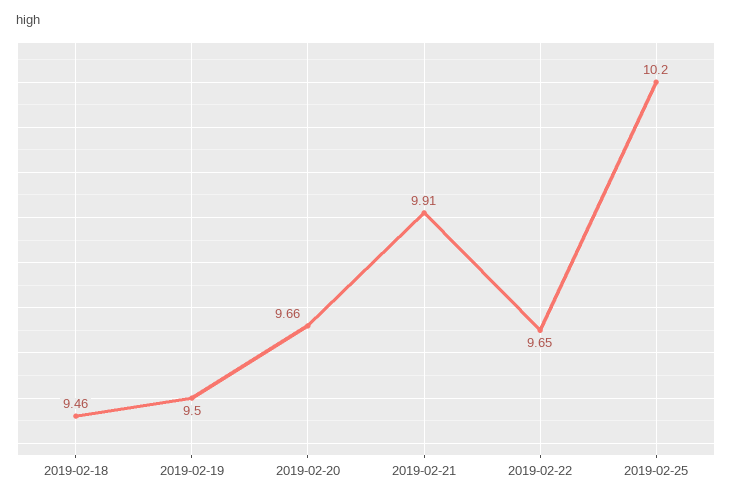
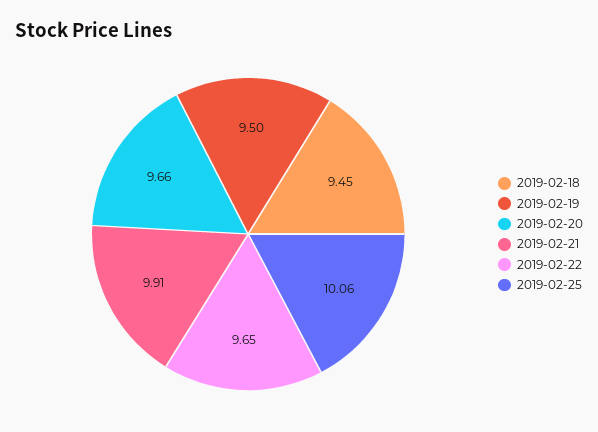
2019-02-18: 9.46 -> 9.45
2019-02-25: 10.2 -> 10.06

